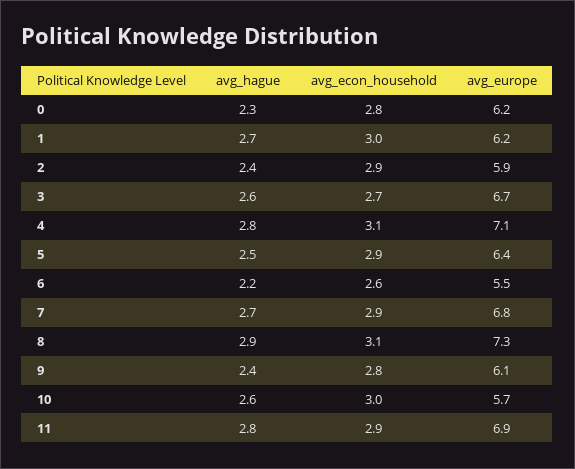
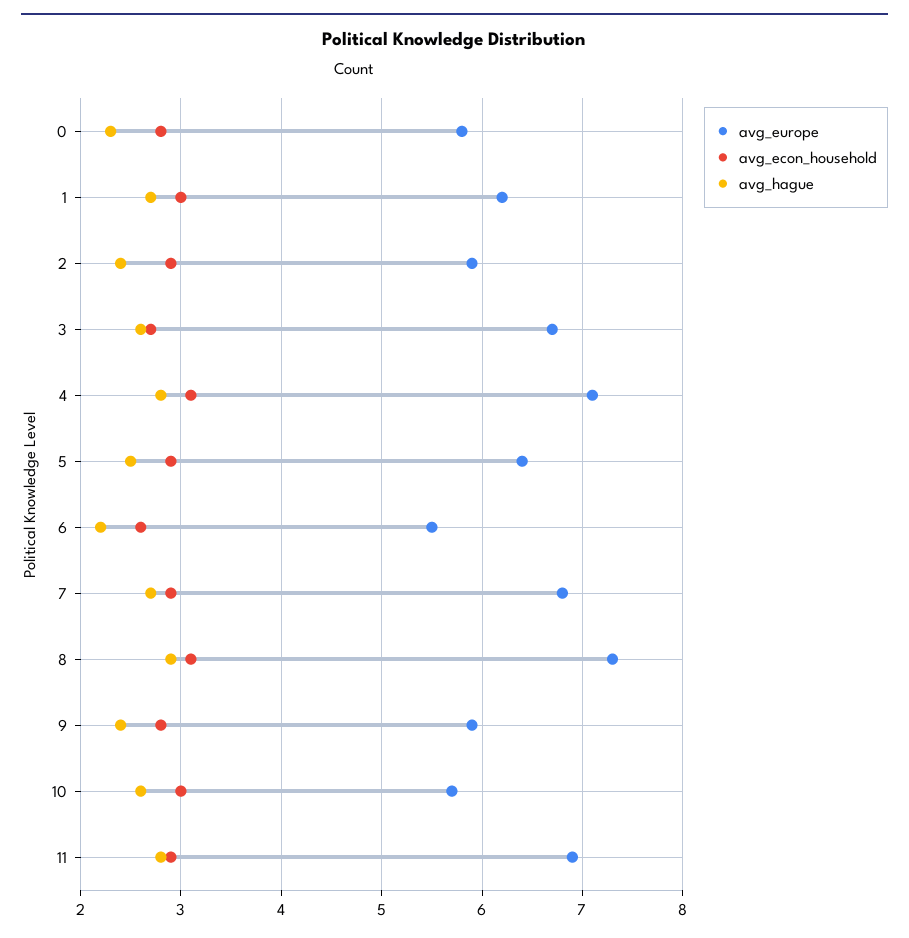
avg_europe, 0: 6.2 -> 5.8
avg_europe, 9: 6.1 -> 5.9

